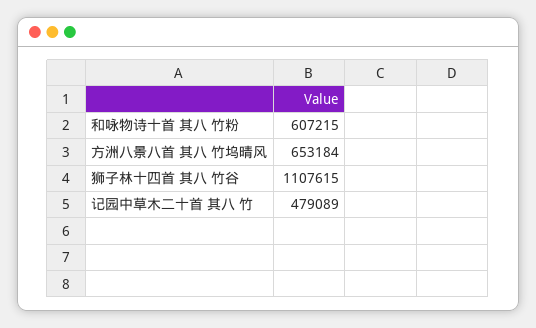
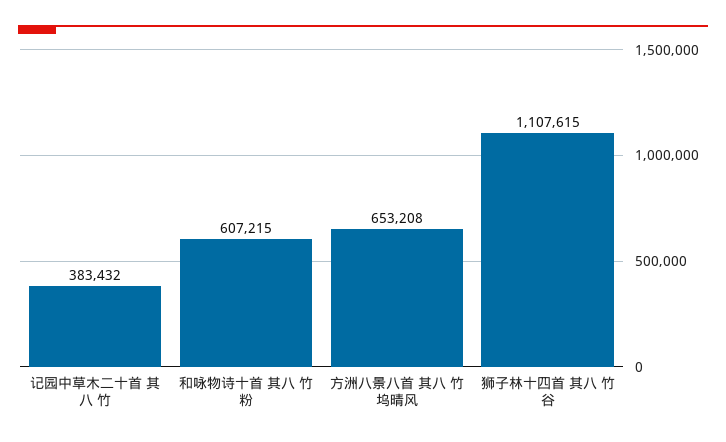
方洲八景八首 其八 竹坞晴风: 653184 -> 653208
记园中草木二十首 其八 竹: 479089 -> 383432

